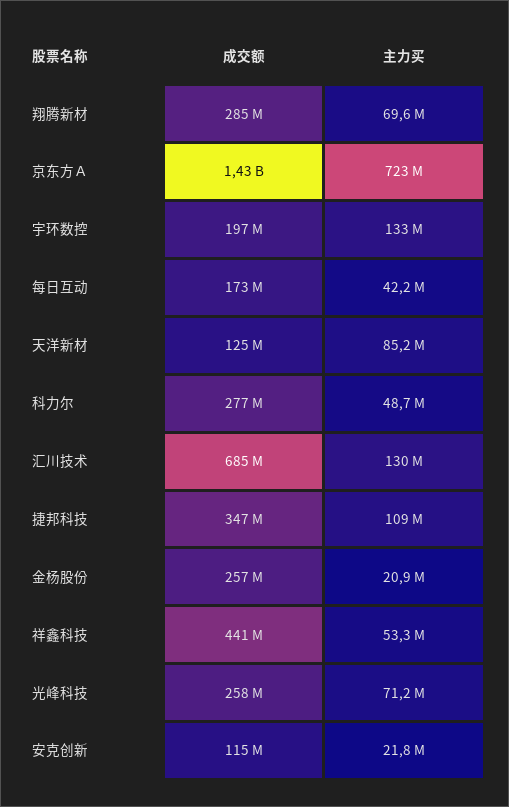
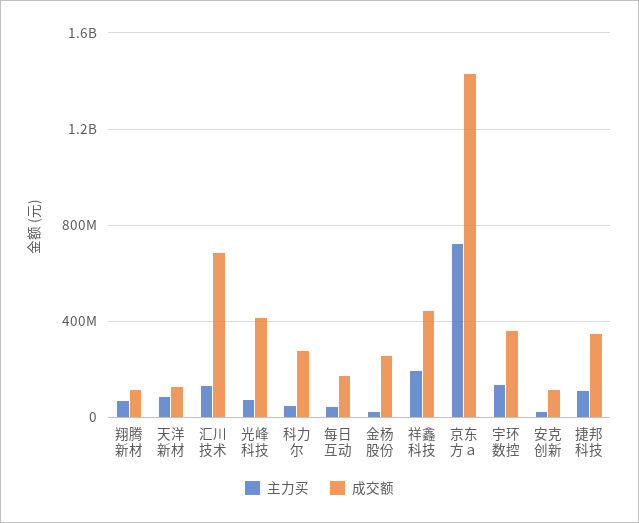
成交额, 翔腾新材: 285000000 -> 100000000
成交额, 宇环数控: 197000000 -> 350000000
主力买, 祥鑫科技: 53300000 -> 200000000
成交额, 光峰科技: 258000000 -> 400000000

